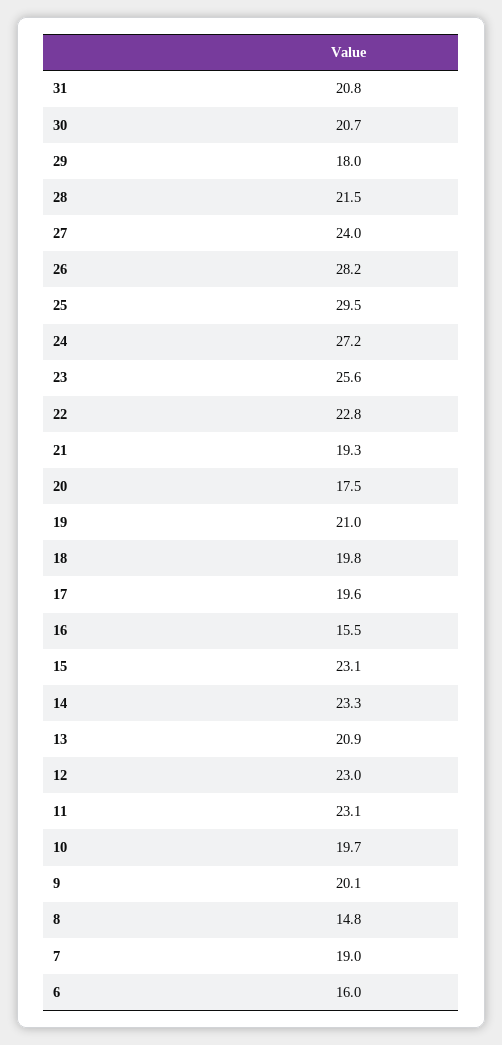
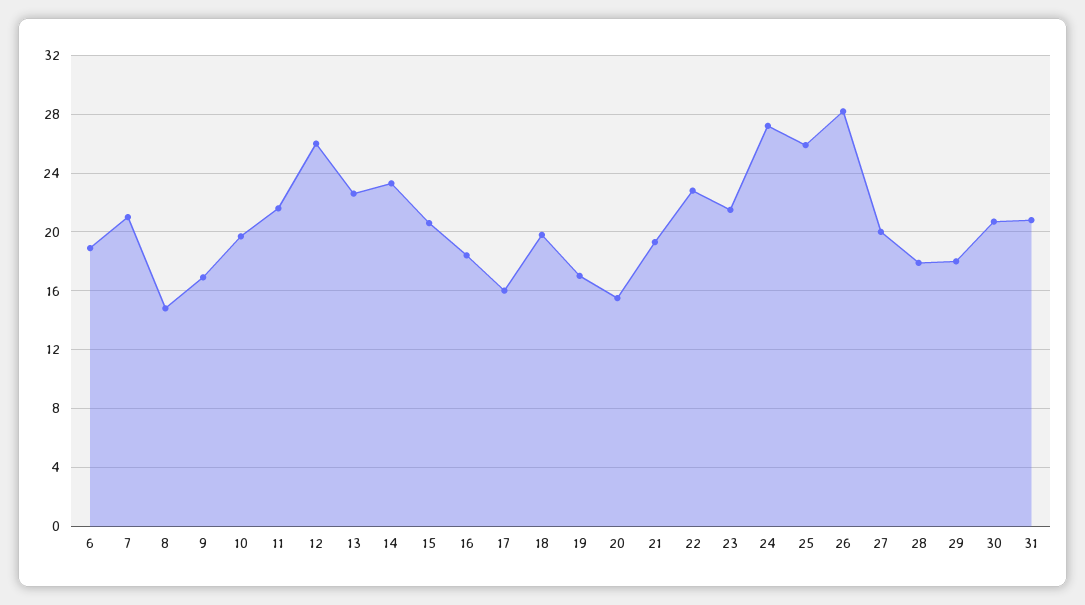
28: 21.5 -> 18
27: 24 -> 20
25: 29.5 -> 26
23: 25.6 -> 21.5
20: 17.5 -> 15.5
19: 21 -> 17
17: 19.6 -> 16
16: 15.5 -> 18.5
15: 23.1 -> 20.5
13: 20.9 -> 22.5
12: 23 -> 26
11: 23.1 -> 21.5
9: 20.1 -> 17
7: 19 -> 21
6: 16 -> 19

